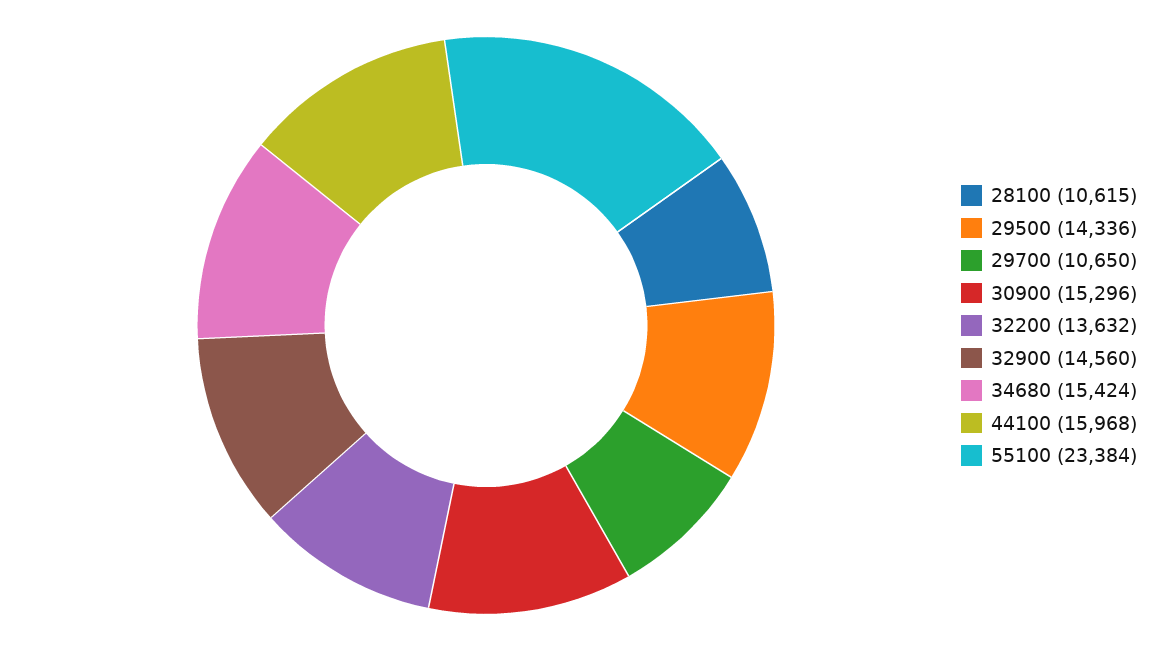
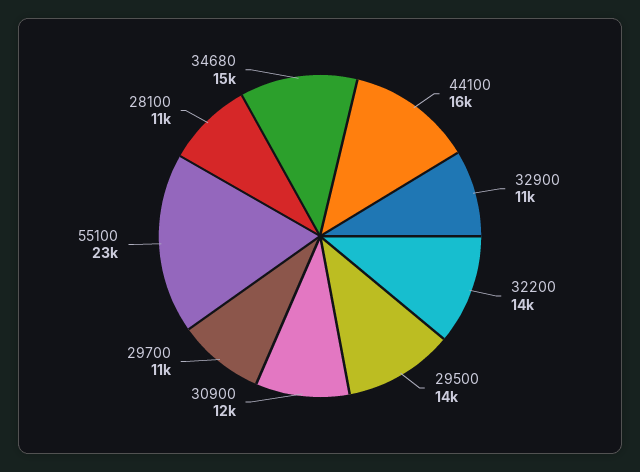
30900: 15296 -> 12000
32900: 14560 -> 11000

